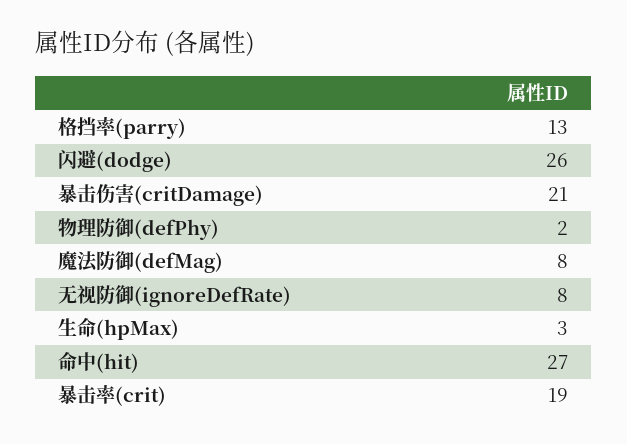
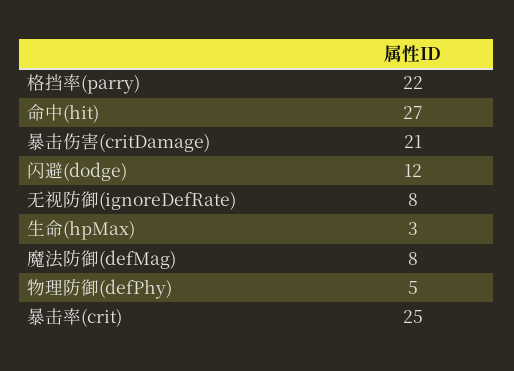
格挡率(parry): 13 -> 22
闪避(dodge): 26 -> 12
物理防御(defPhy): 2 -> 5
暴击率(crit): 19 -> 25

